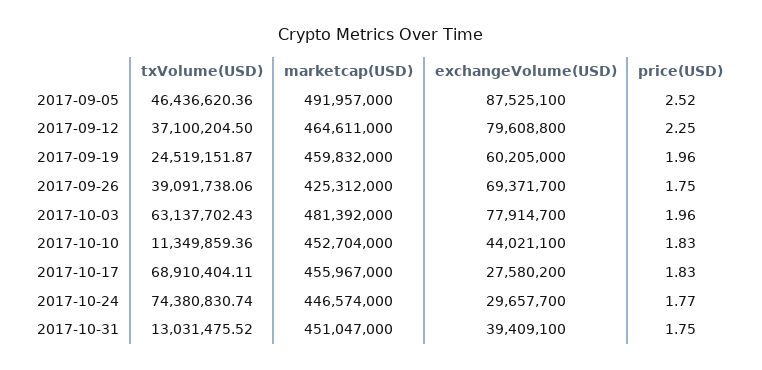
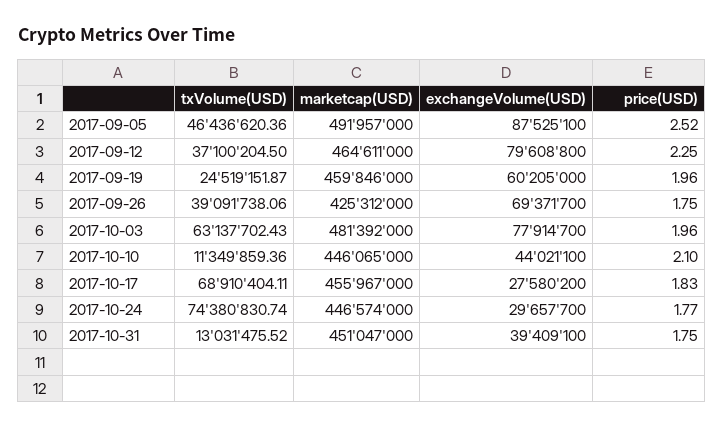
marketcap(USD), 2017-09-19: 459832000 -> 459846000
marketcap(USD), 2017-10-10: 452704000 -> 446065000
price(USD), 2017-10-10: 1.83 -> 2.1

